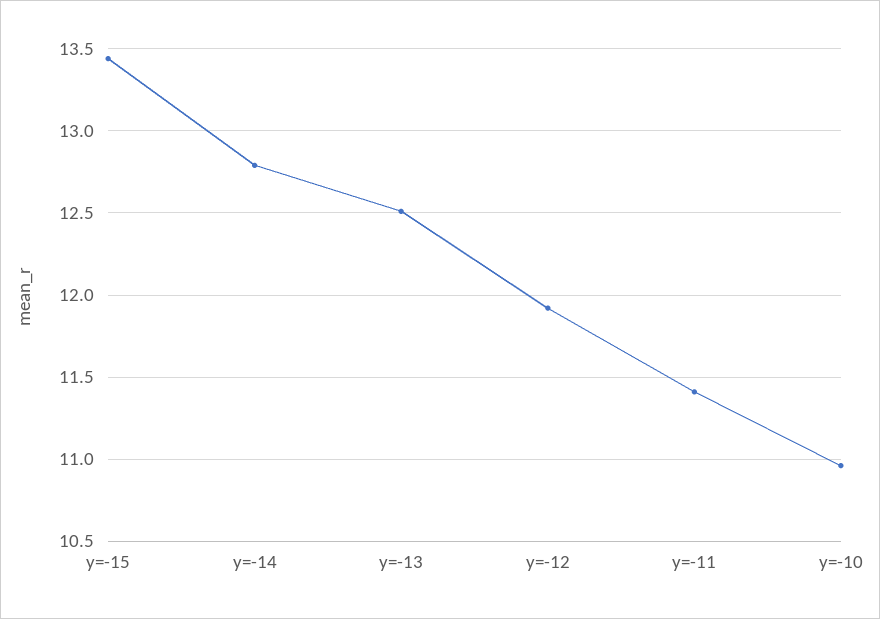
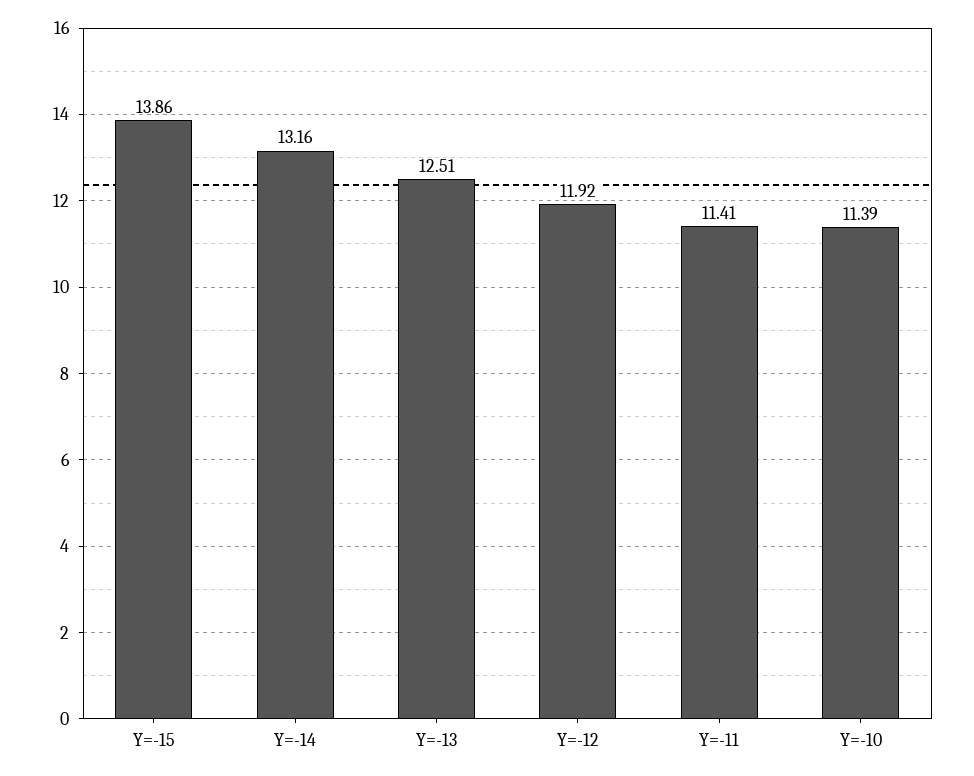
y=-15: 13.45 -> 13.86
y=-14: 12.8 -> 13.16
y=-10: 10.95 -> 11.39

